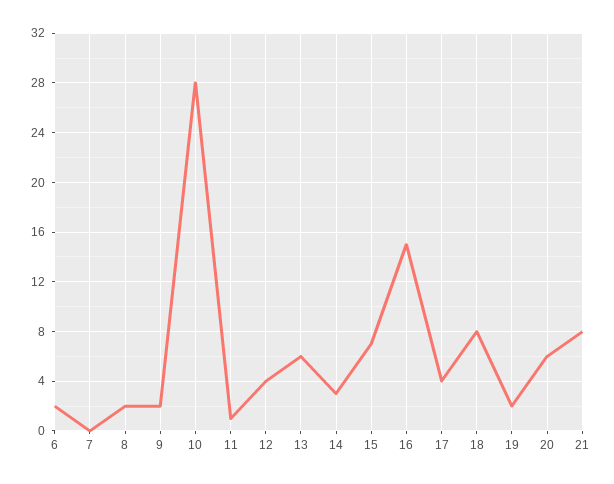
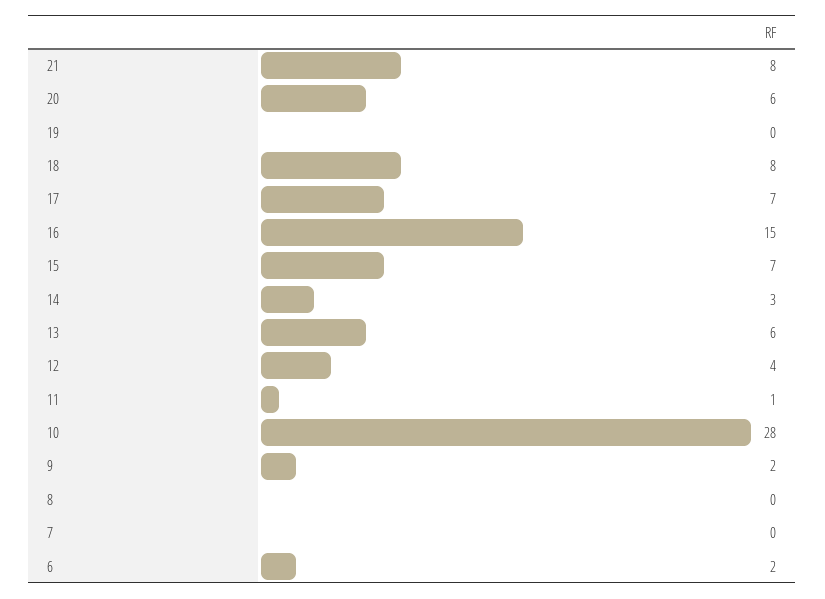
8: 2 -> 0
17: 4 -> 7
19: 2 -> 0

